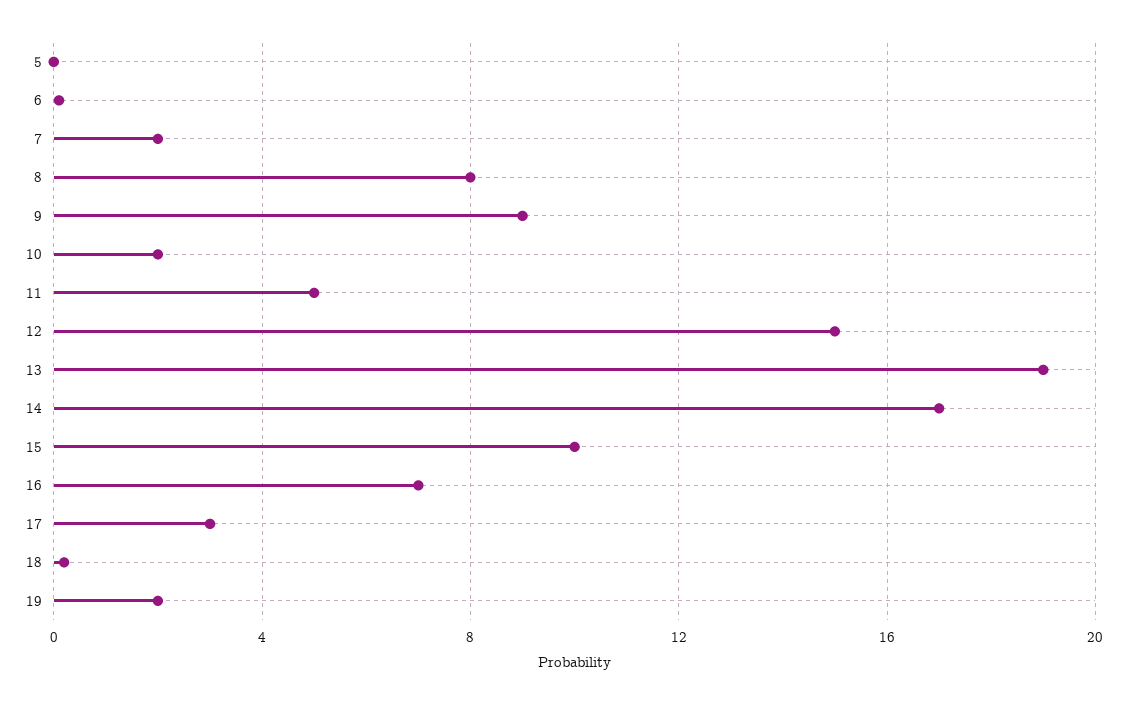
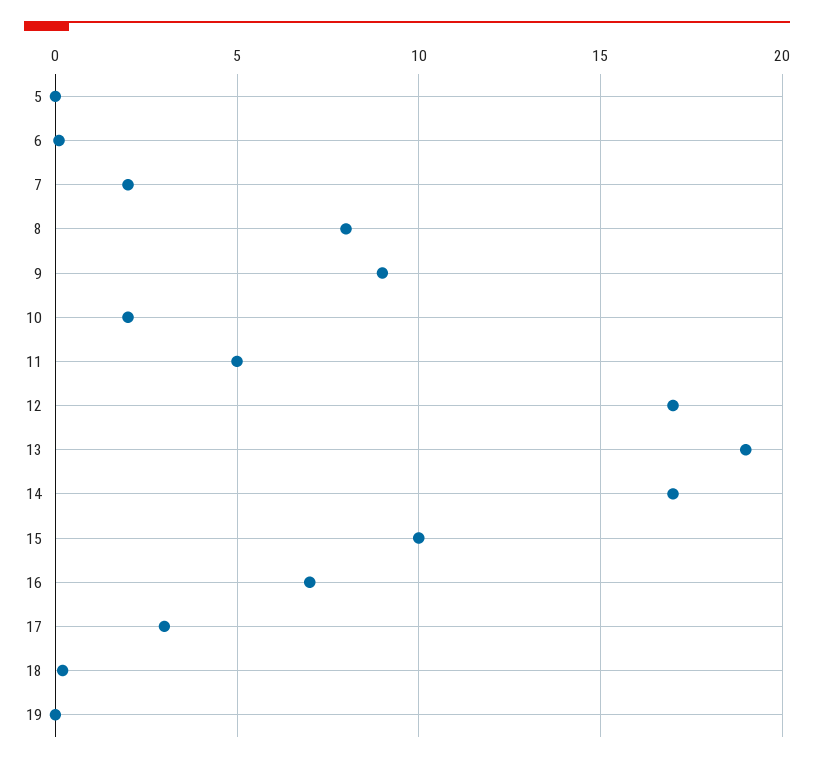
12: 15 -> 17
19: 2 -> 0

